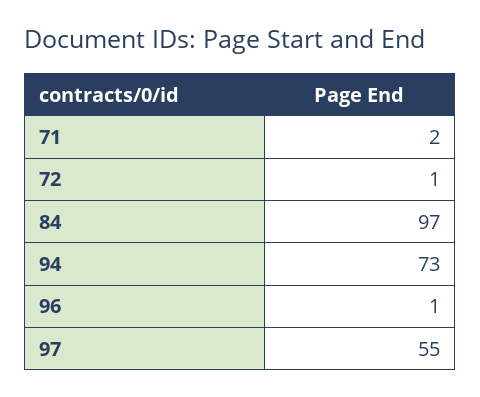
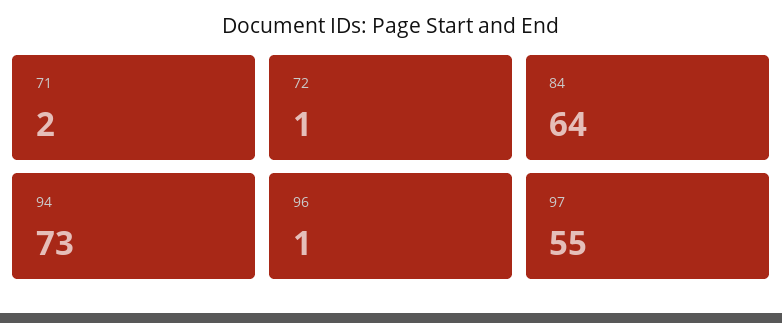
84: 97 -> 64

